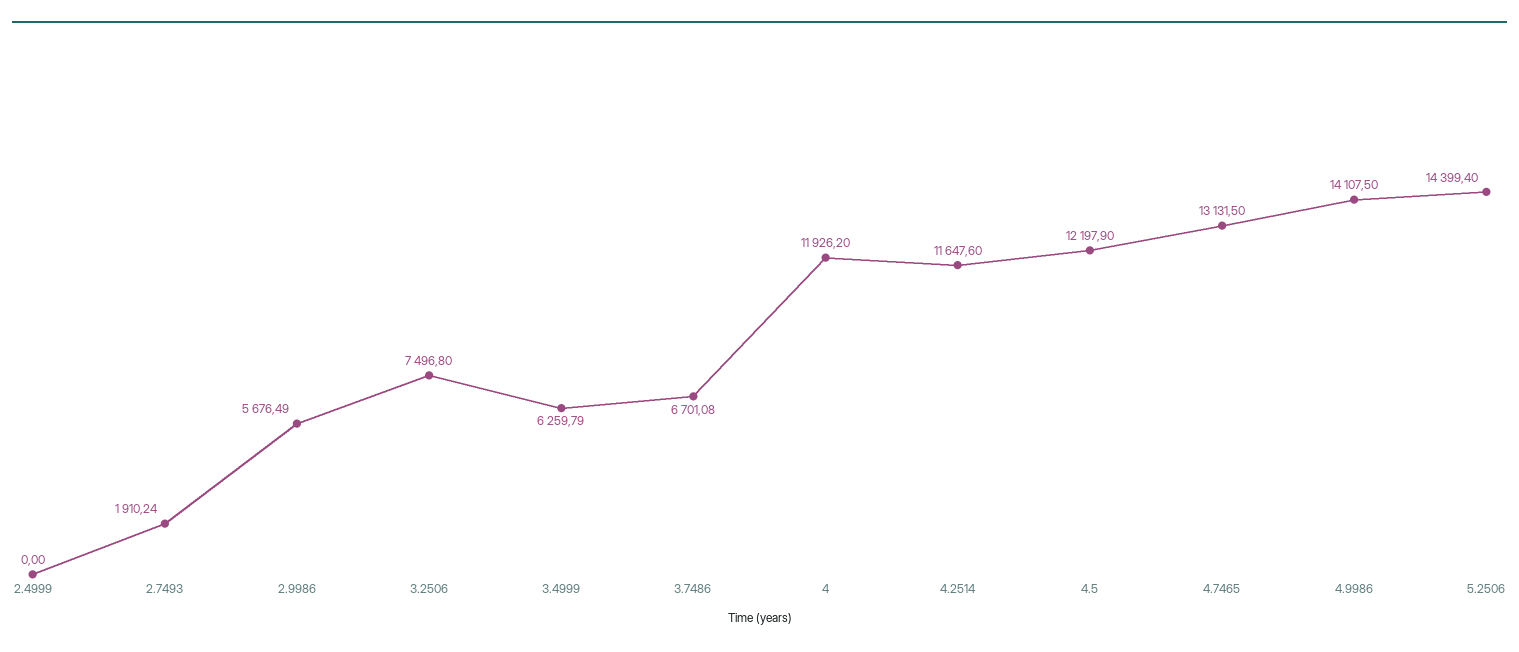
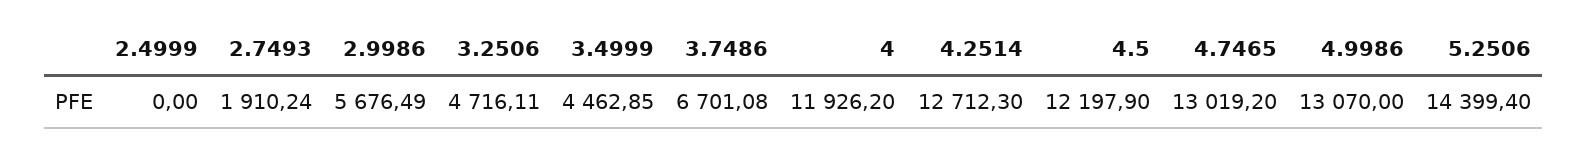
3.2506: 7496.8 -> 4716.11
3.4999: 6259.79 -> 4462.85
4.2514: 11647.6 -> 12712.3
4.7465: 13131.5 -> 13019.2
4.9986: 14107.5 -> 13070

